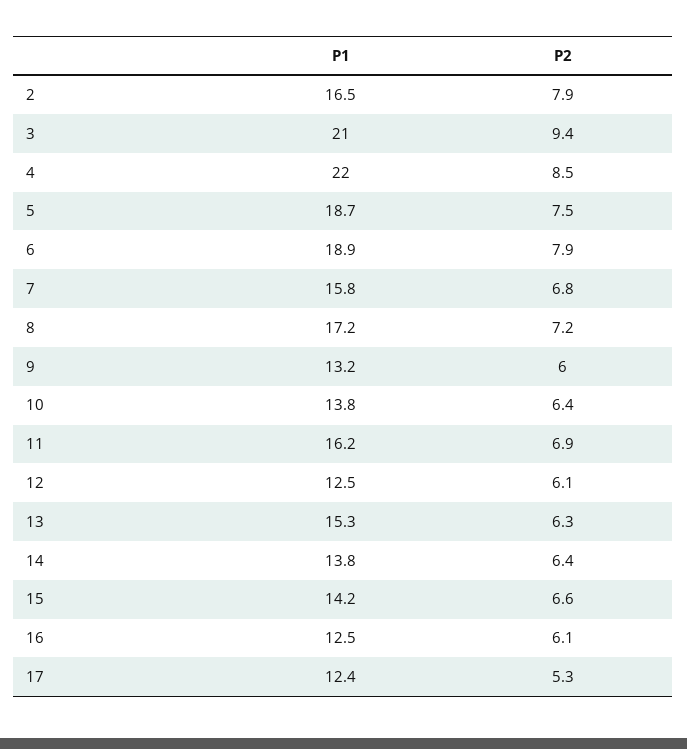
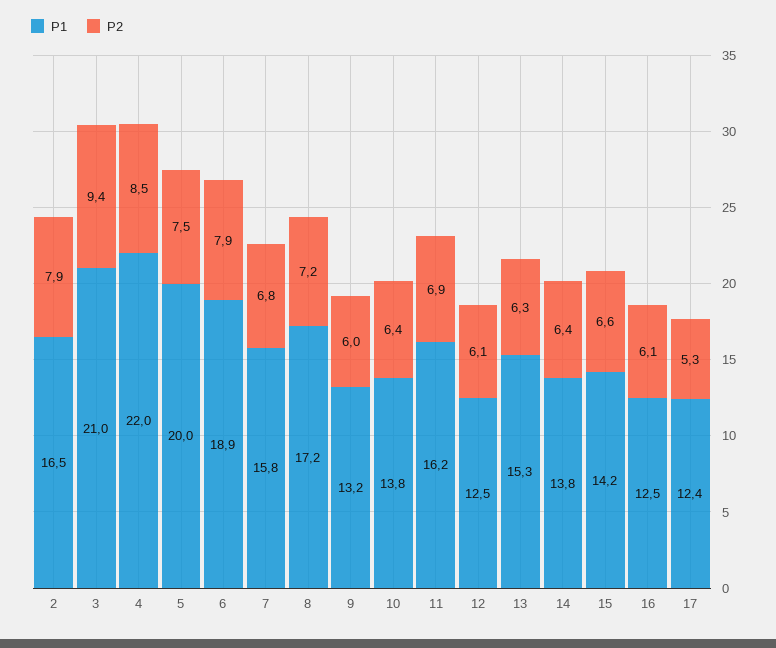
P1, 5: 18.7 -> 20

